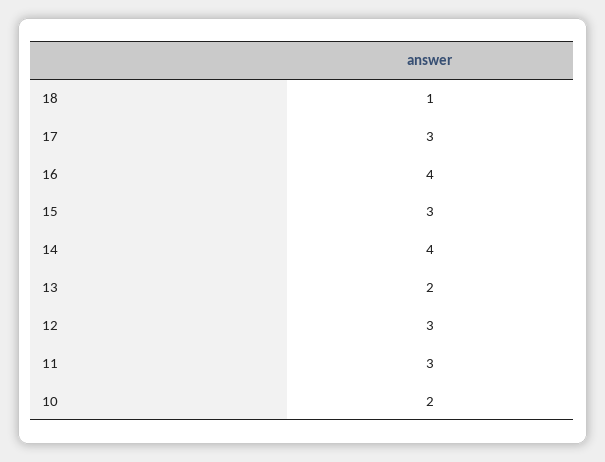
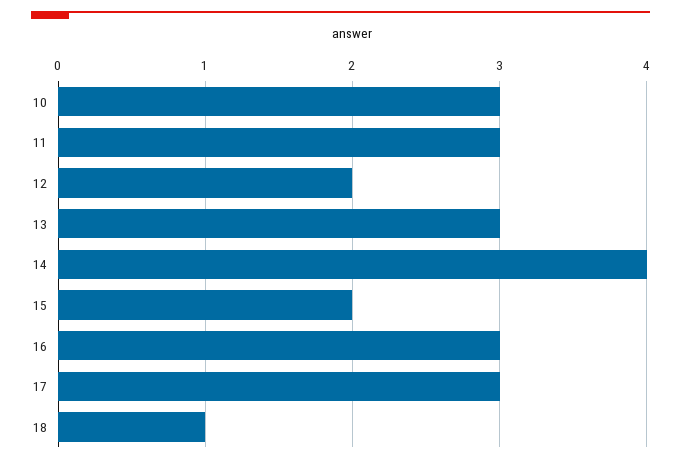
16: 4 -> 3
15: 3 -> 2
13: 2 -> 3
12: 3 -> 2
10: 2 -> 3

